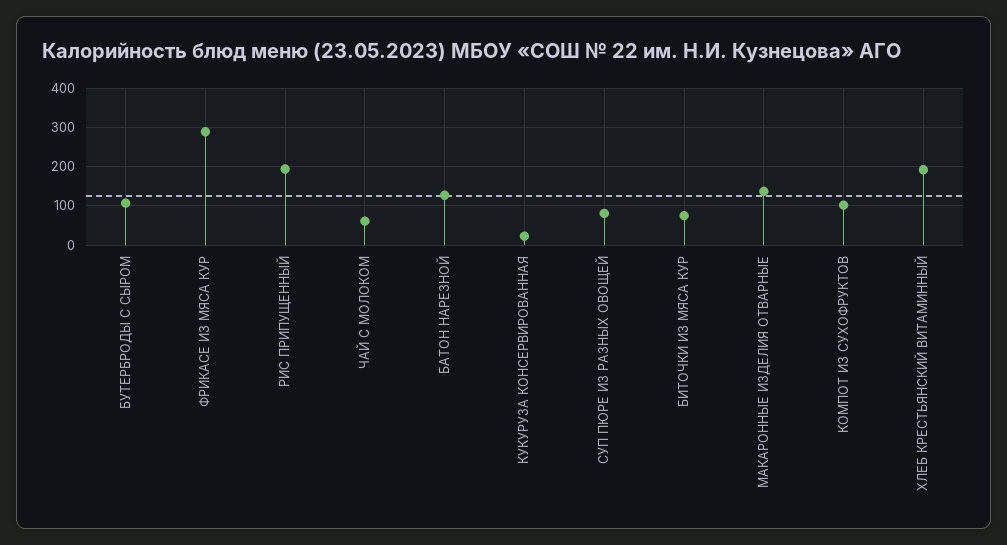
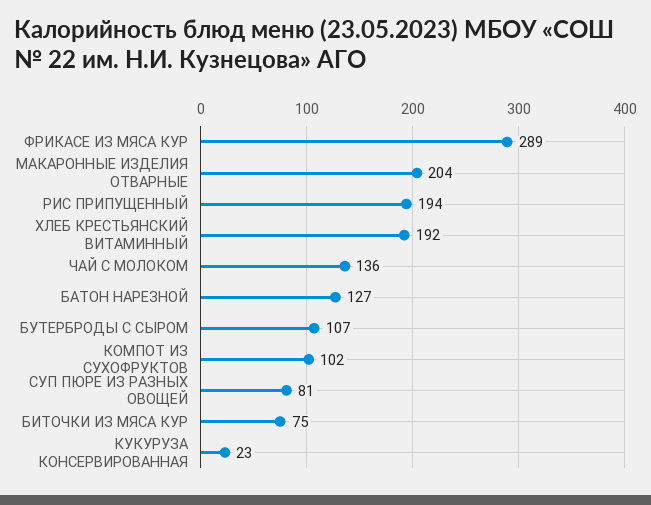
ЧАЙ С МОЛОКОМ: 60 -> 136
МАКАРОННЫЕ ИЗДЕЛИЯ ОТВАРНЫЕ: 140 -> 204

